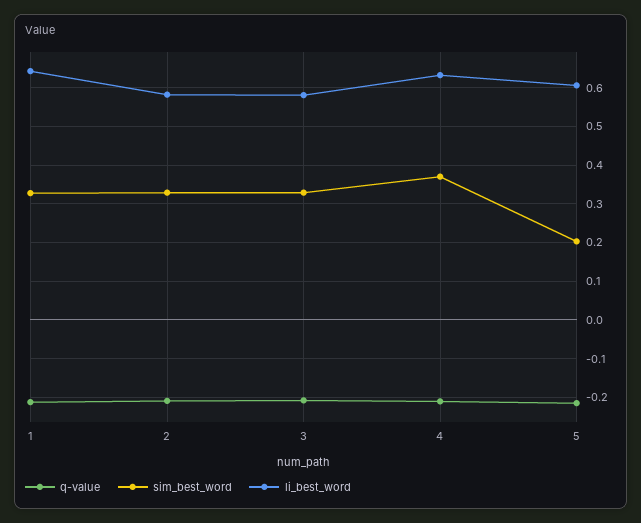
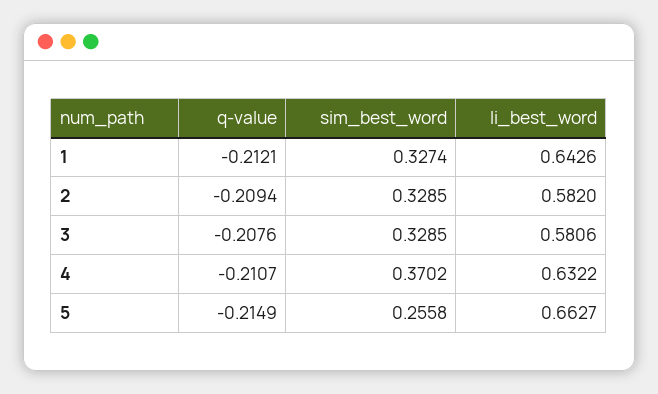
sim_best_word, 5: 0.2 -> 0.2558
li_best_word, 5: 0.6 -> 0.6627

